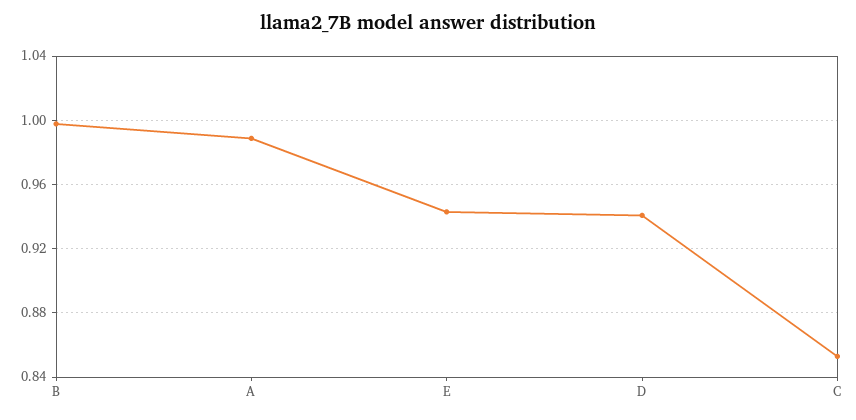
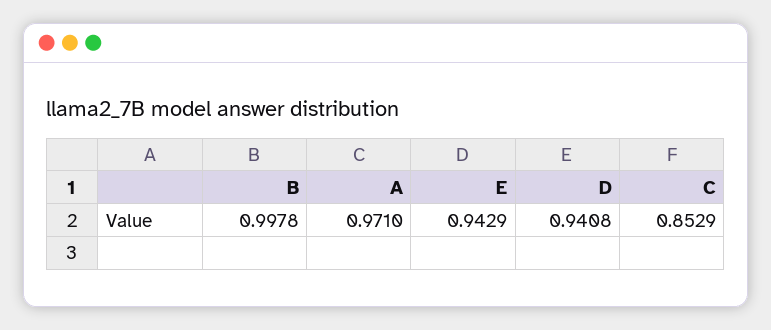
A: 0.99 -> 0.971

